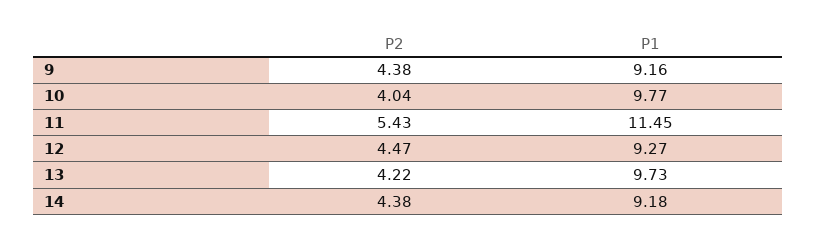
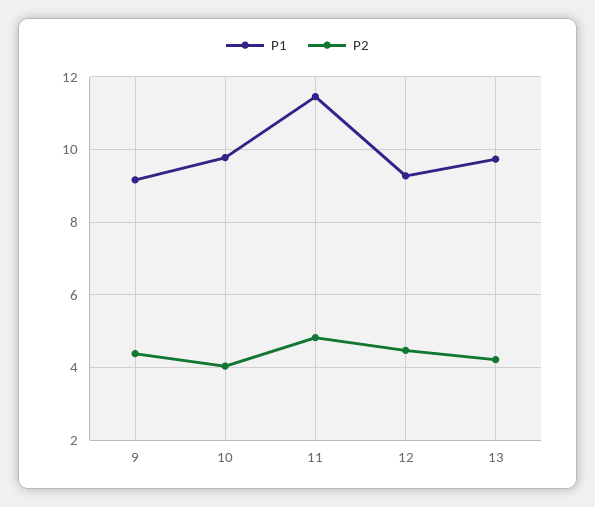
P2, 11: 5.43 -> 4.8
P2, 14: 4.38 -> none
P1, 14: 9.18 -> none

